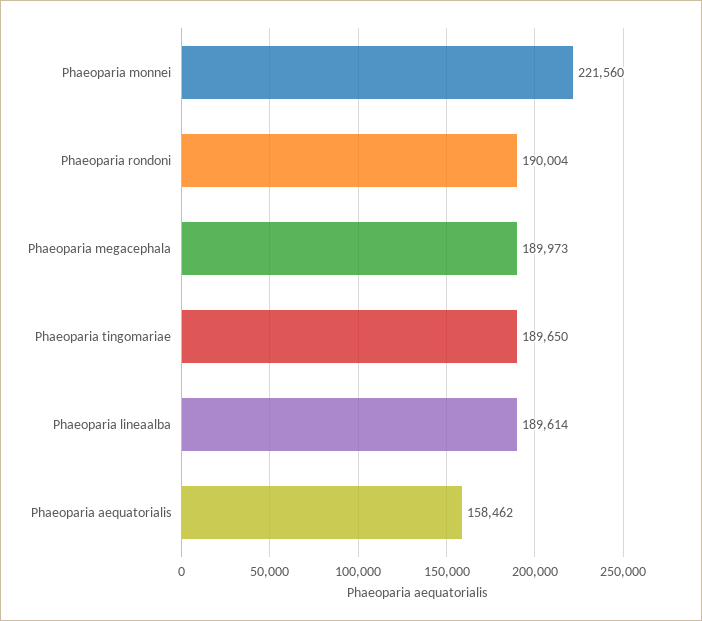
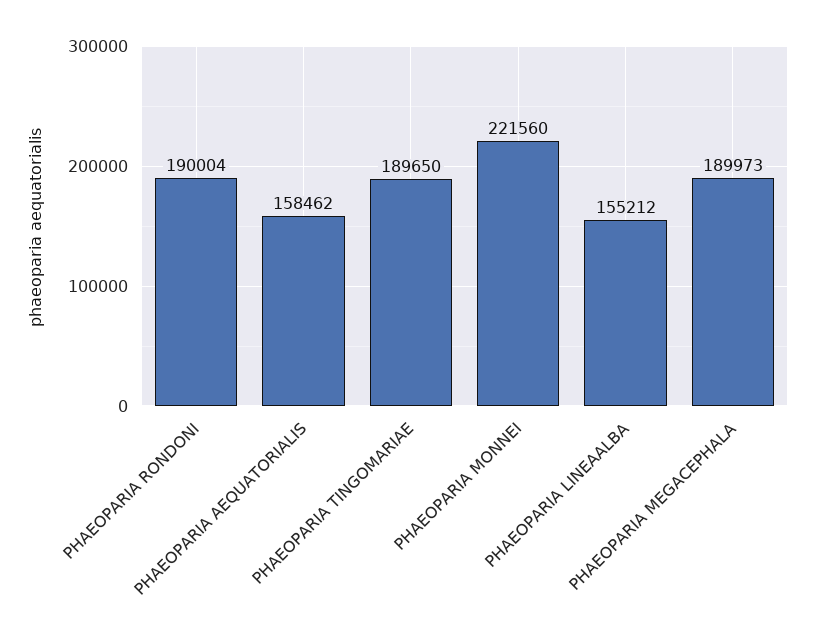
Phaeoparia lineaalba: 189614 -> 155212

